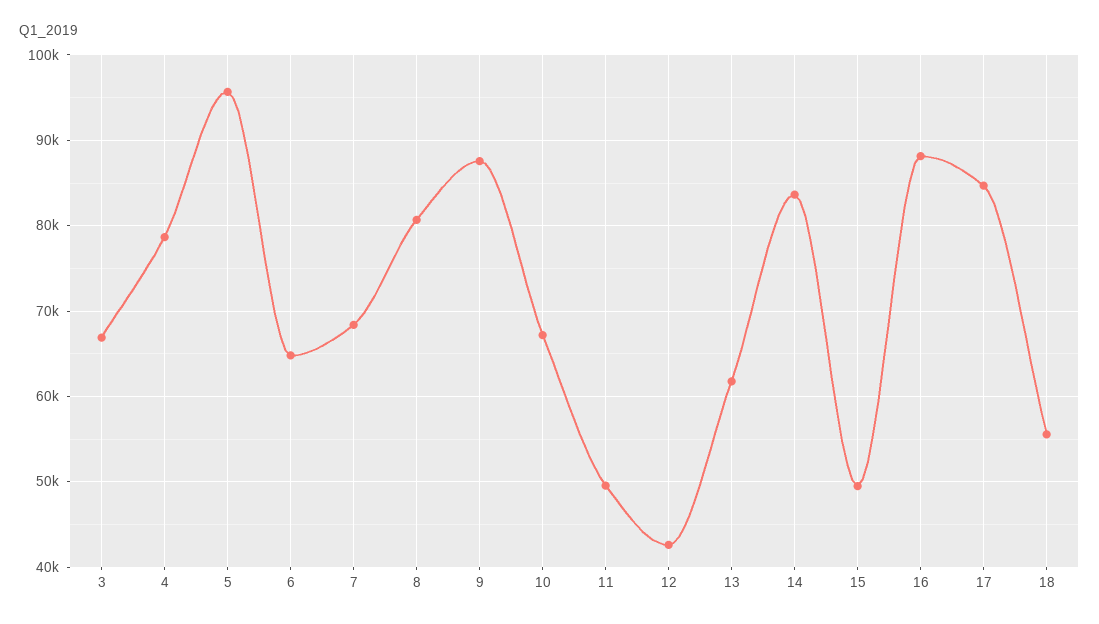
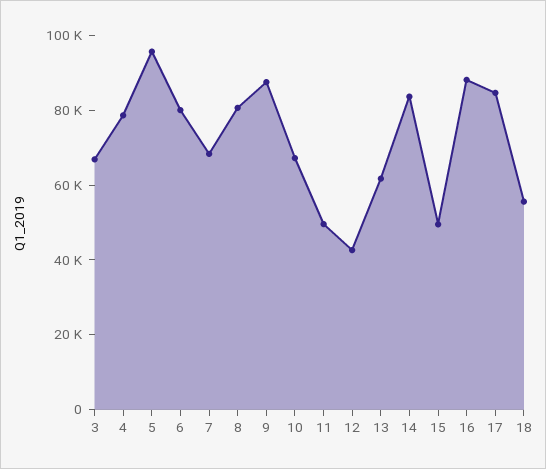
6: 65000 -> 80000

